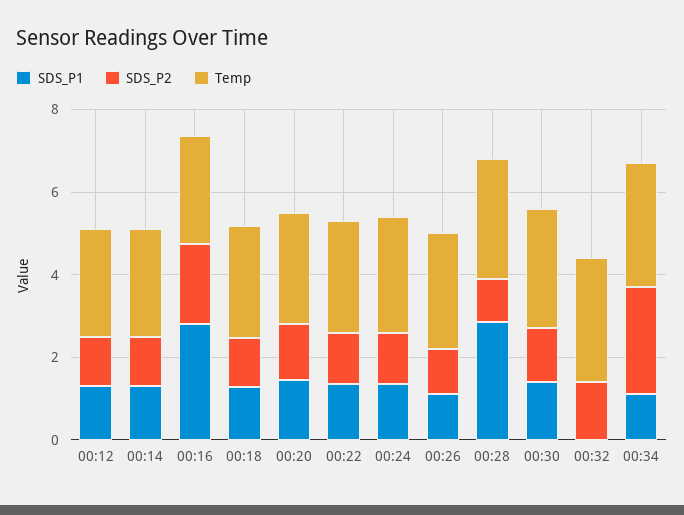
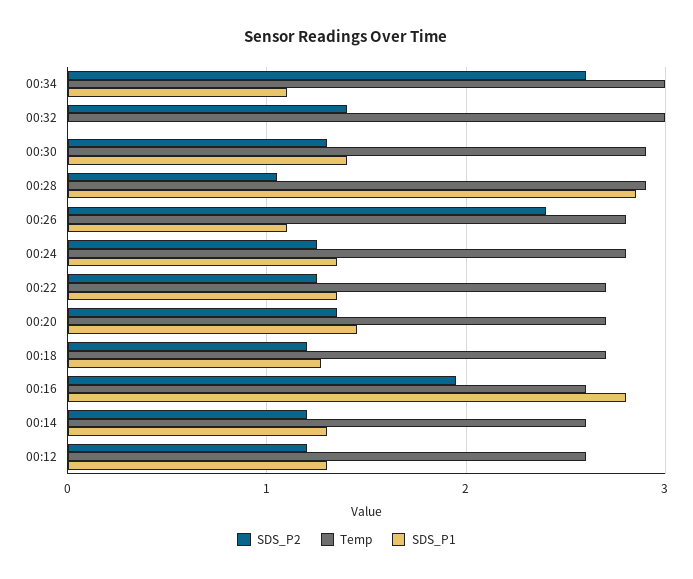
SDS_P2, 00:26: 1 -> 2.4

